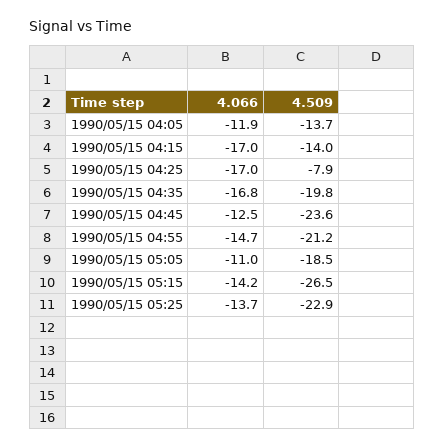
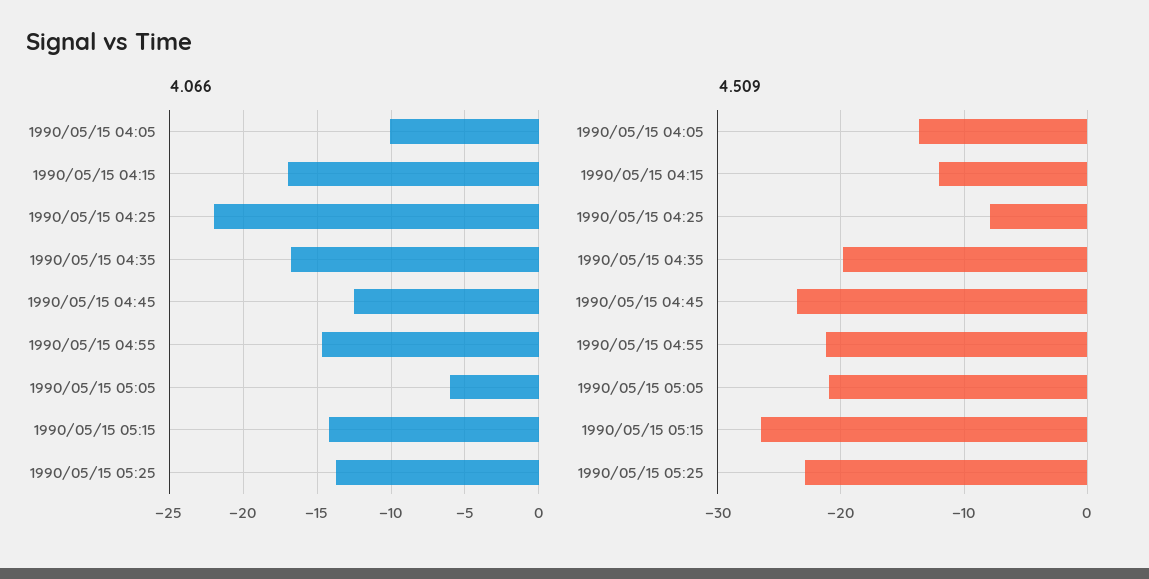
4.066, 1990/05/15 04:05: -11.9 -> -10
4.509, 1990/05/15 04:15: -14 -> -12
4.066, 1990/05/15 04:25: -17 -> -22
4.066, 1990/05/15 05:05: -11 -> -6
4.509, 1990/05/15 05:05: -18.5 -> -21

